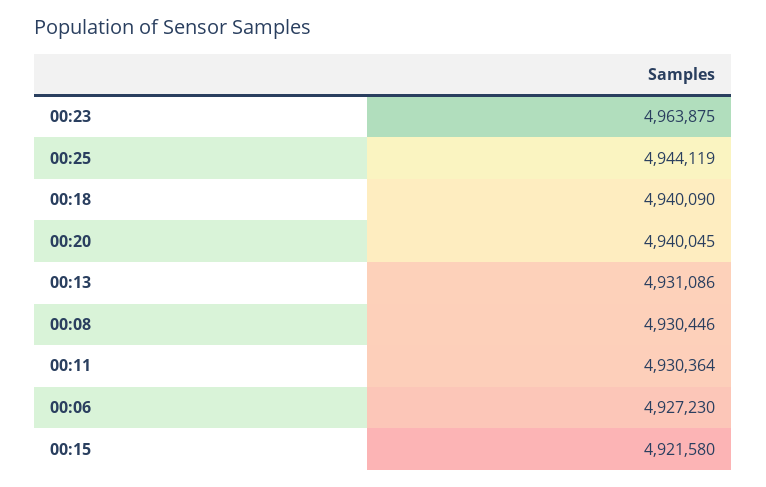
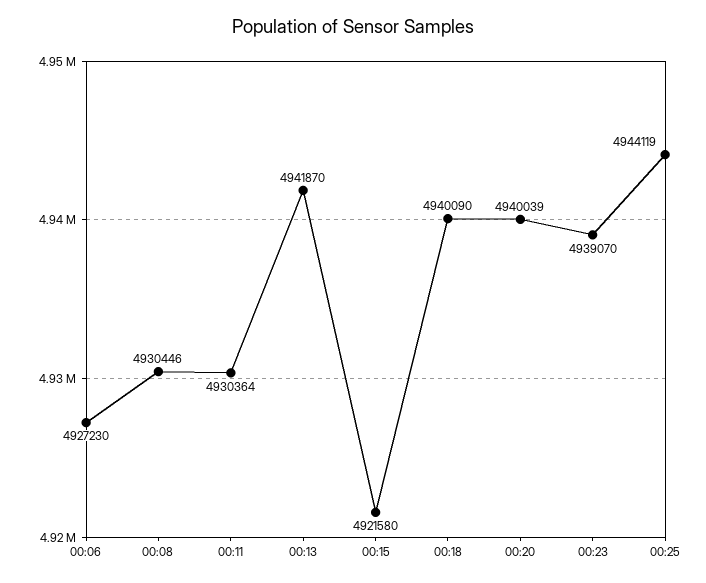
00:23: 4963875 -> 4939070
00:20: 4940045 -> 4940039
00:13: 4931086 -> 4941870

